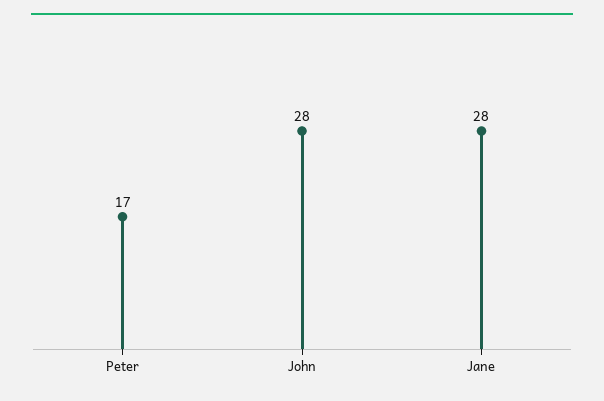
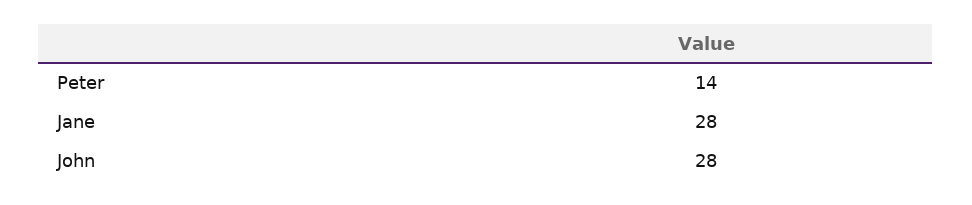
Peter: 17 -> 14

